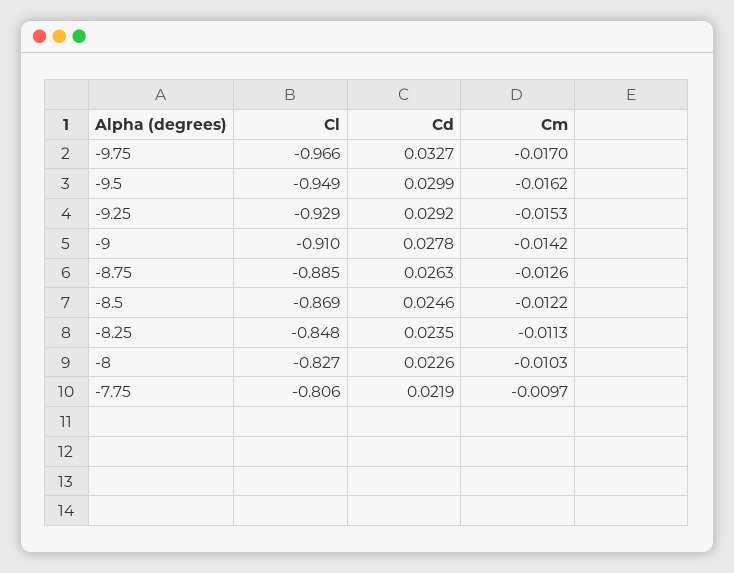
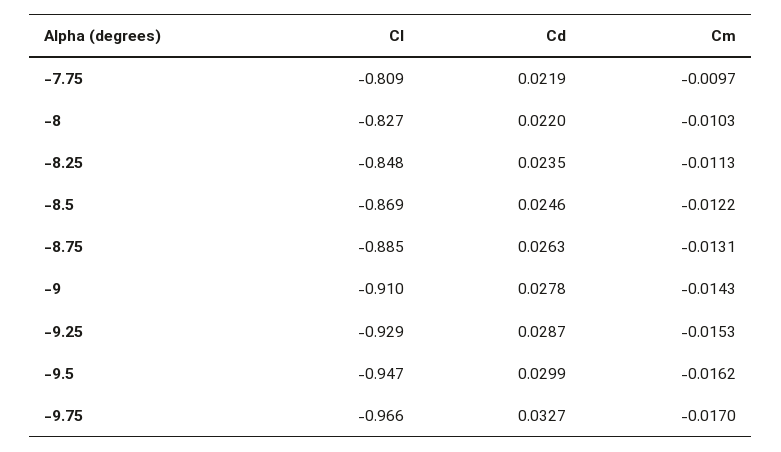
Cl, -9.5: -0.949 -> -0.947
Cd, -9.25: 0.0292 -> 0.0287
Cm, -9: -0.0142 -> -0.0143
Cm, -8.75: -0.0126 -> -0.0131
Cd, -8: 0.0226 -> 0.022
Cl, -7.75: -0.806 -> -0.809

